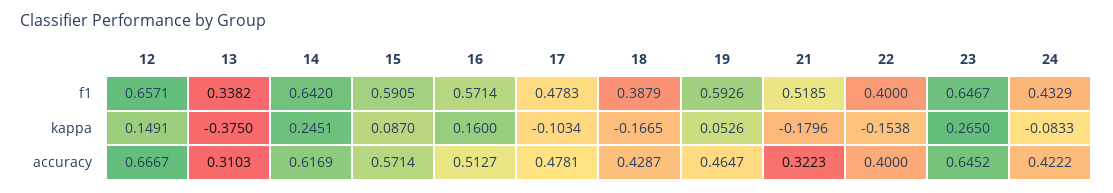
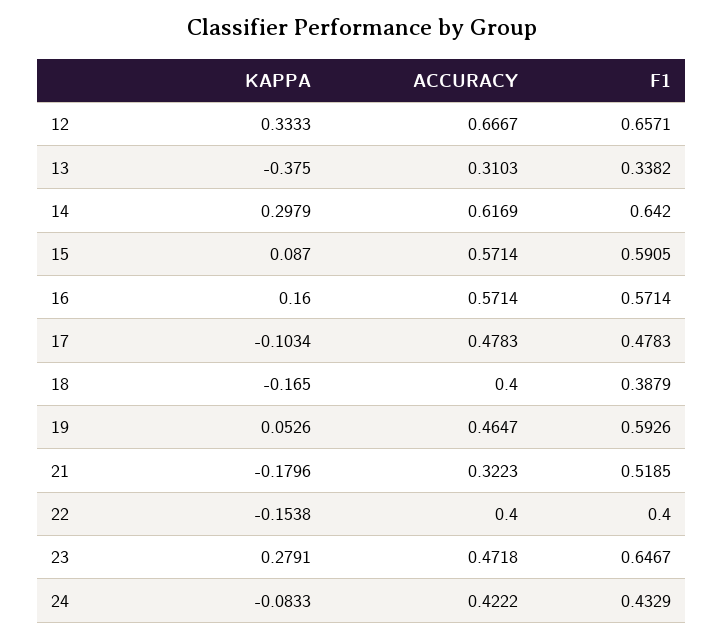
12, kappa: 0.1491 -> 0.3333
14, kappa: 0.2451 -> 0.2979
18, kappa: -0.1665 -> -0.165
23, kappa: 0.265 -> 0.2791
16, accuracy: 0.5127 -> 0.5714
17, accuracy: 0.4781 -> 0.4783
18, accuracy: 0.4287 -> 0.4
23, accuracy: 0.6452 -> 0.4718

